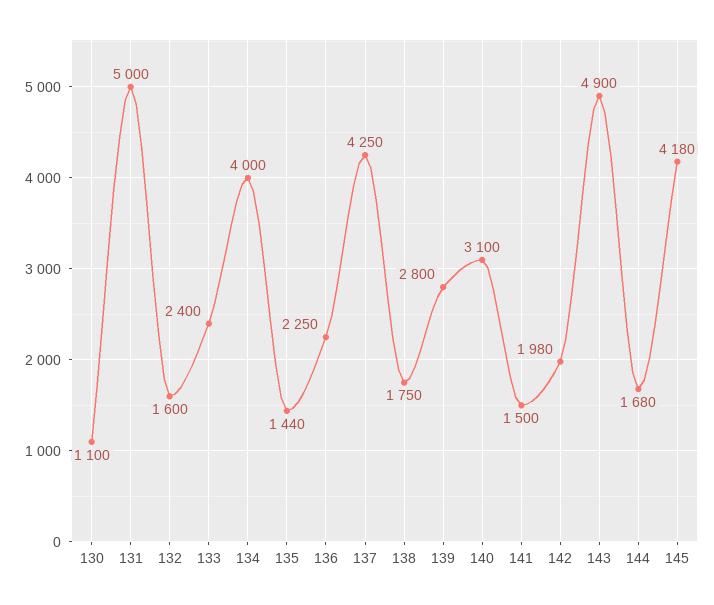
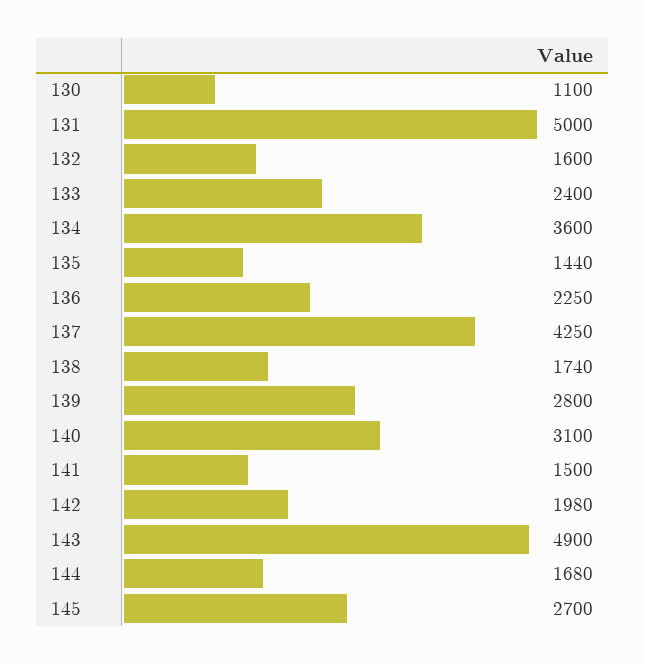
134: 4000 -> 3600
138: 1750 -> 1740
145: 4180 -> 2700

